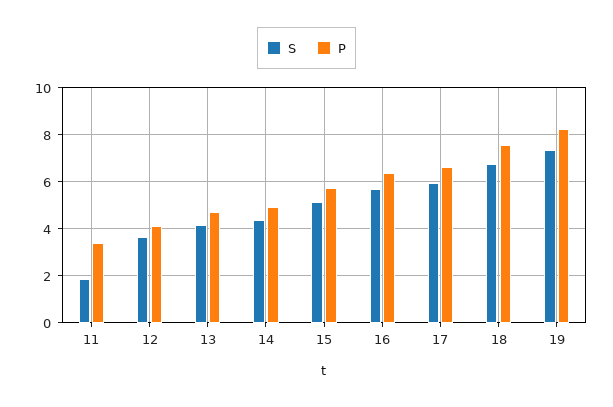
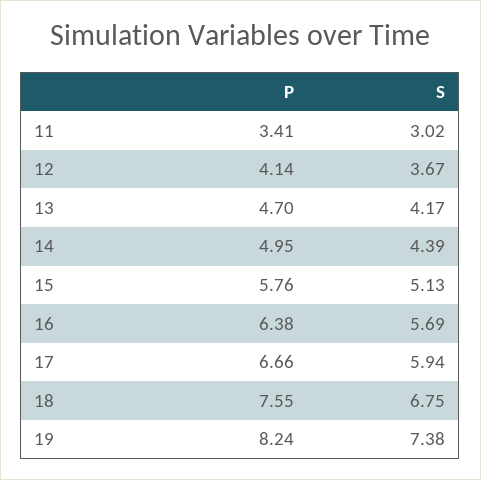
S, 11: 2 -> 3.02

